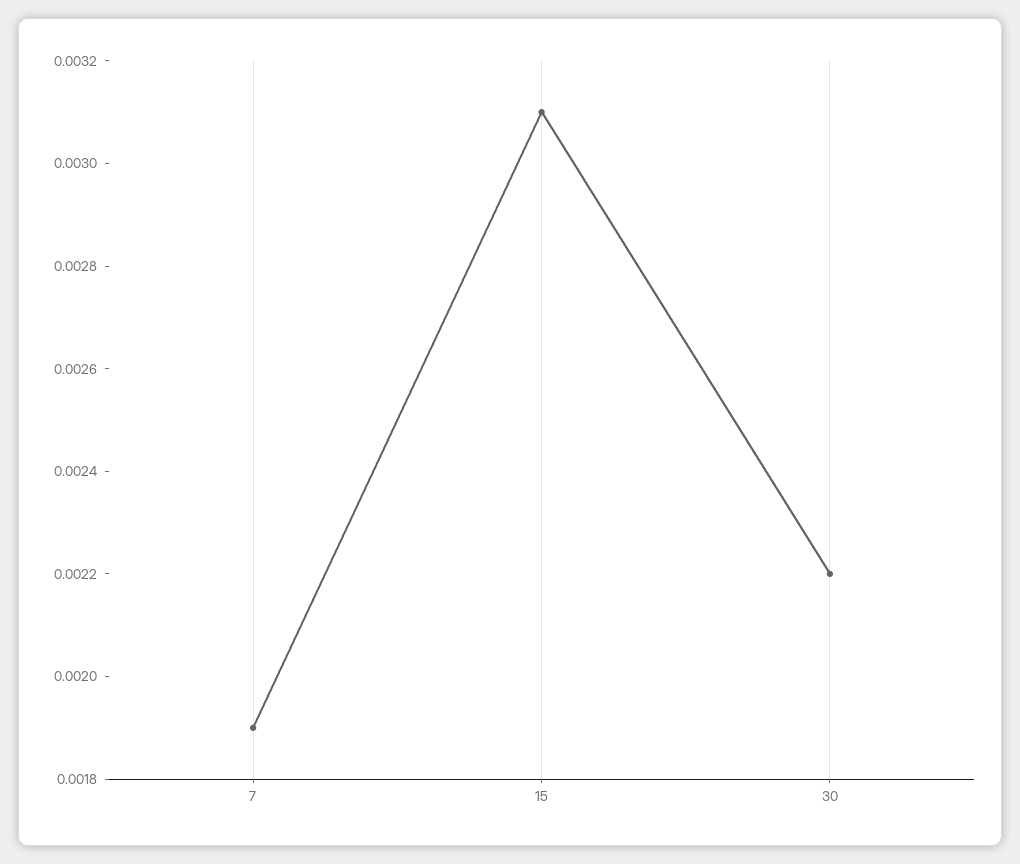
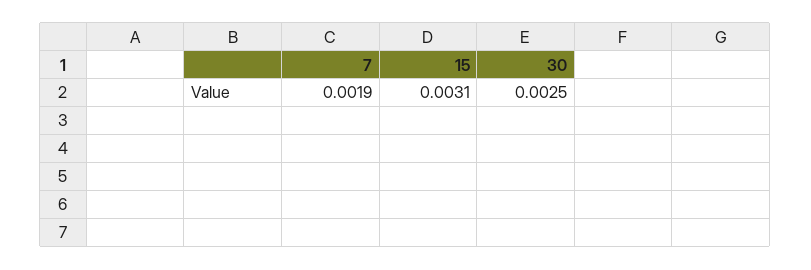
30: 0.0022 -> 0.0025

